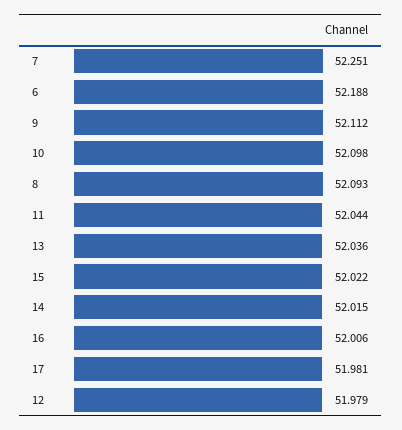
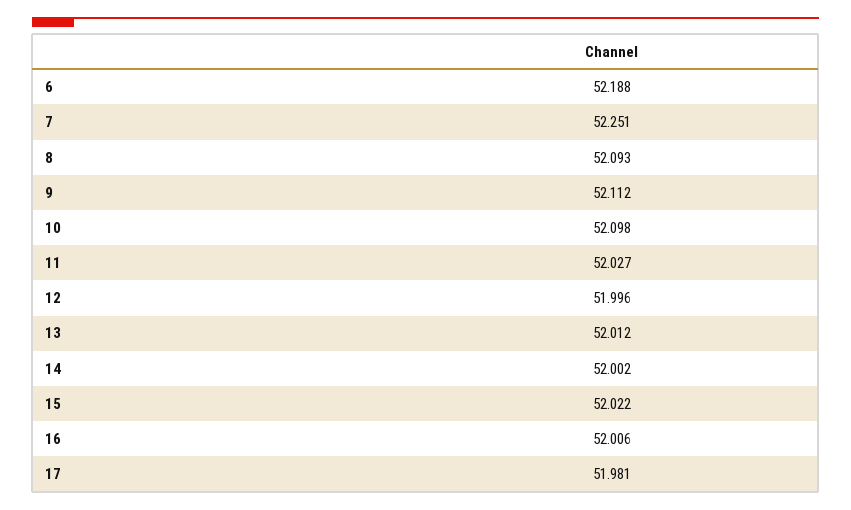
11: 52.044 -> 52.027
13: 52.036 -> 52.012
14: 52.015 -> 52.002
12: 51.979 -> 51.996

